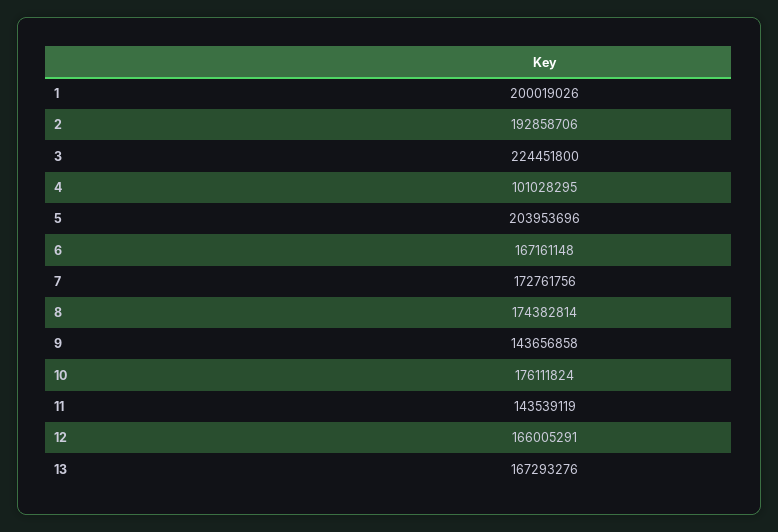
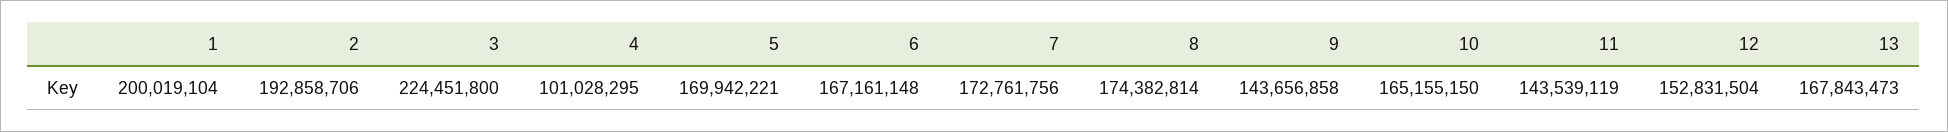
1: 200019026 -> 200019104
5: 203953696 -> 169942221
10: 176111824 -> 165155150
12: 166005291 -> 152831504
13: 167293276 -> 167843473

